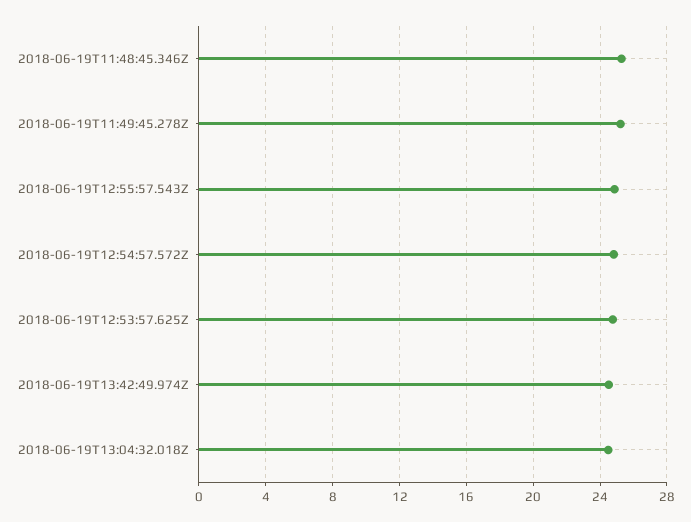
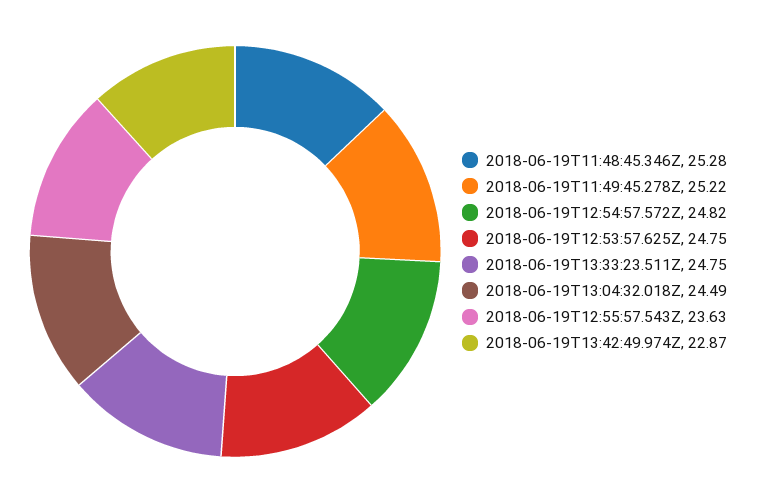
2018-06-19T12:55:57.543Z: 25 -> 23.63
2018-06-19T13:42:49.974Z: 24.5 -> 22.87
2018-06-19T13:33:23.511Z: none -> 24.75

